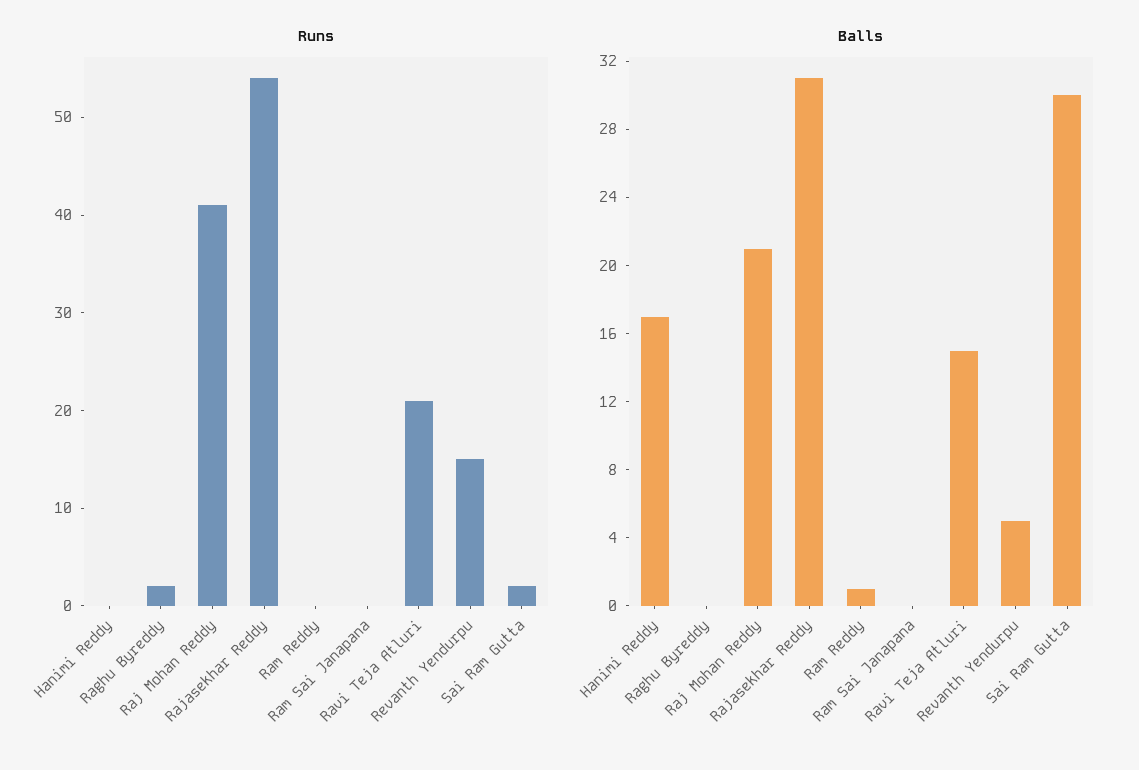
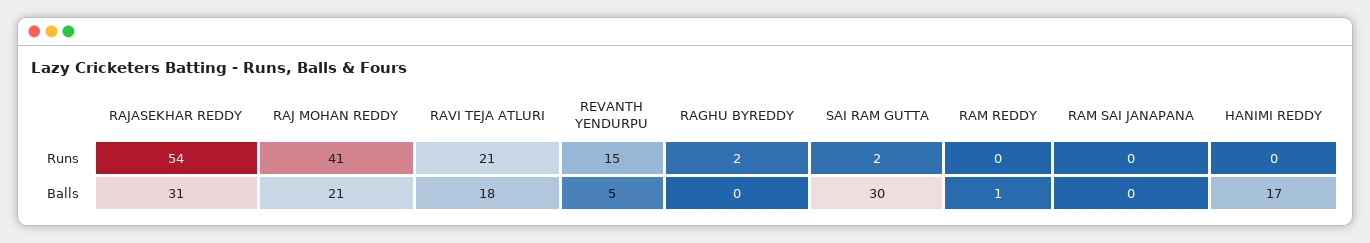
Balls, Ravi Teja Atluri: 15 -> 18

